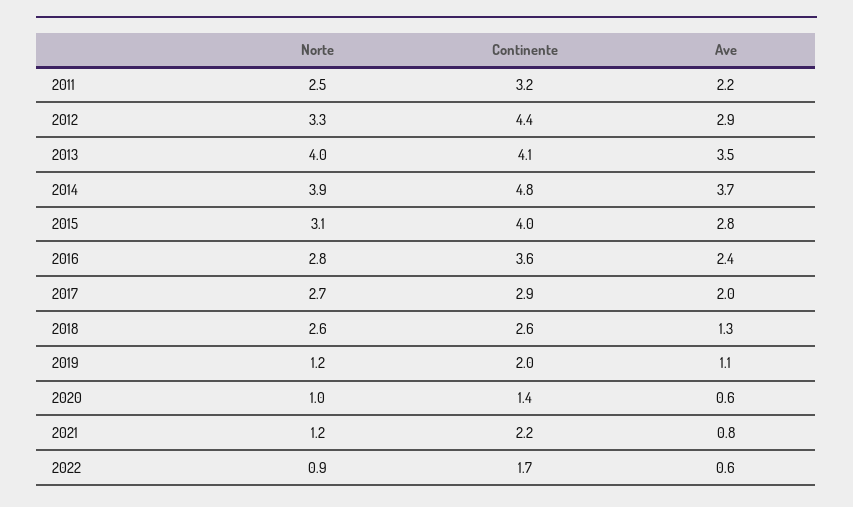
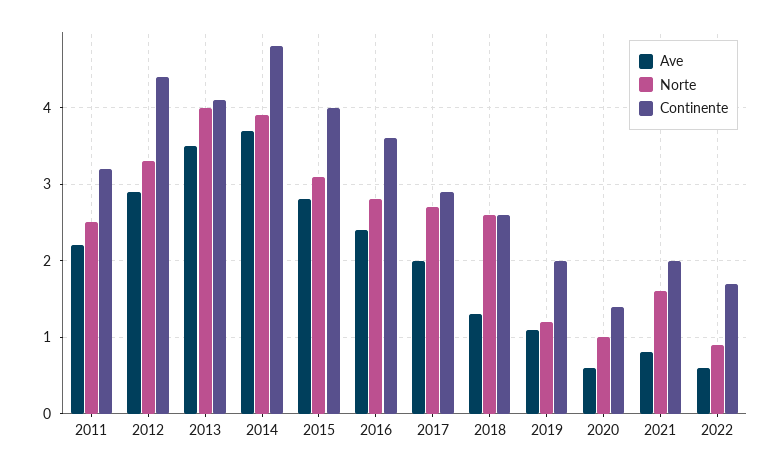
Norte, 2021: 1.2 -> 1.6
Continente, 2021: 2.2 -> 2

